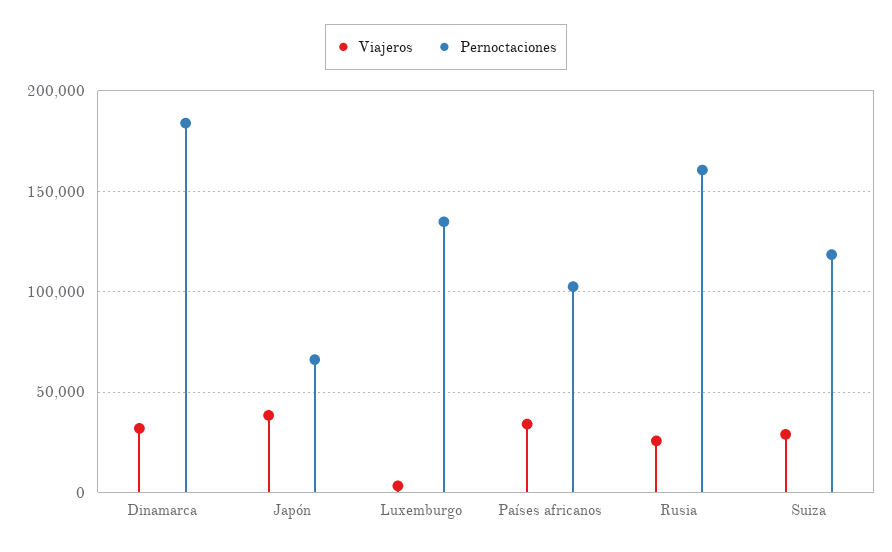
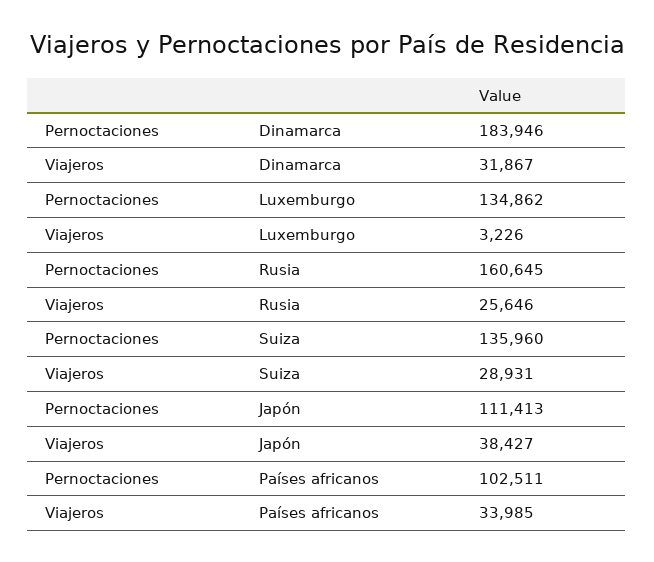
Pernoctaciones, Japón: 65000 -> 111413
Pernoctaciones, Suiza: 120000 -> 135960

